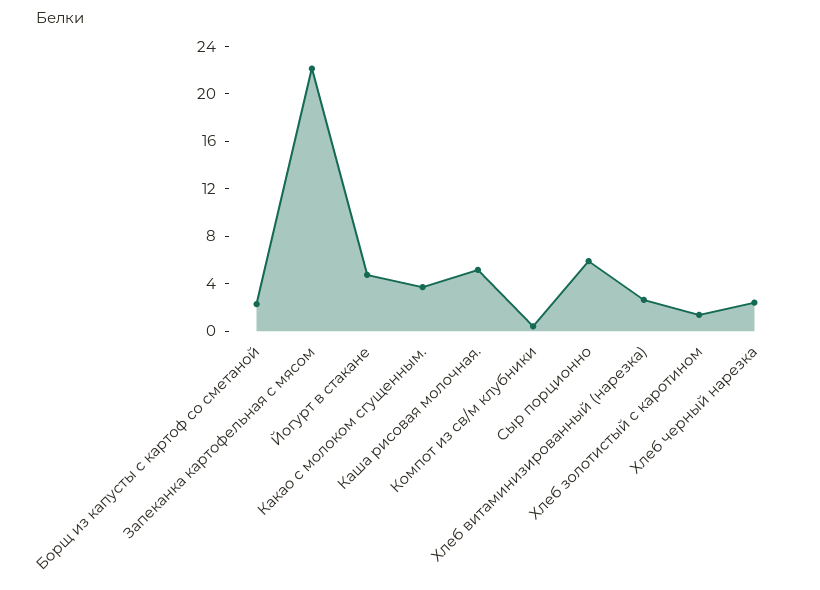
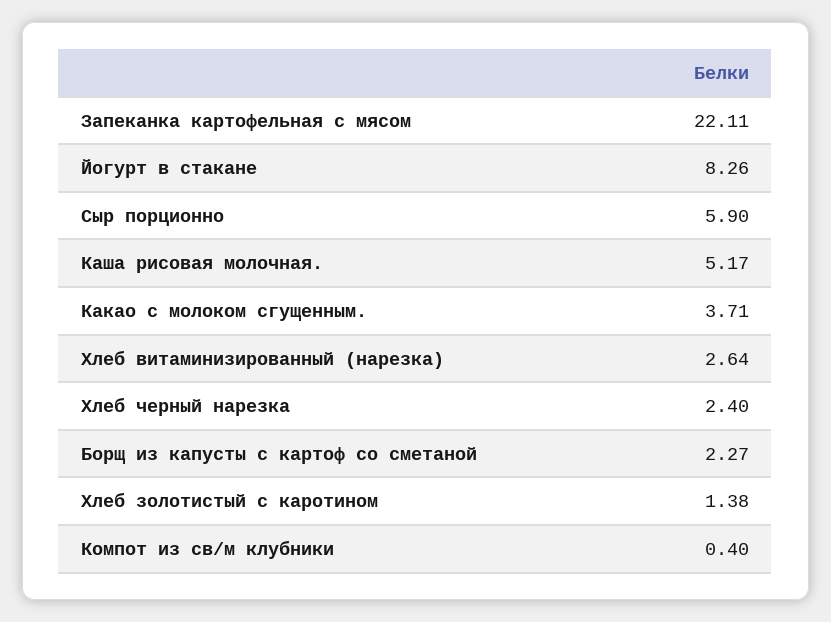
Йогурт в стакане: 5 -> 8.26

